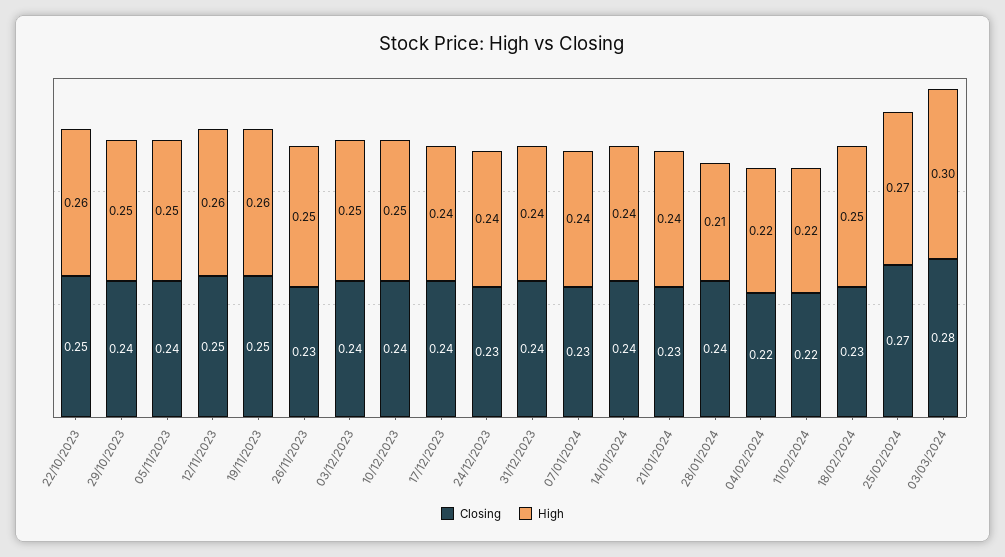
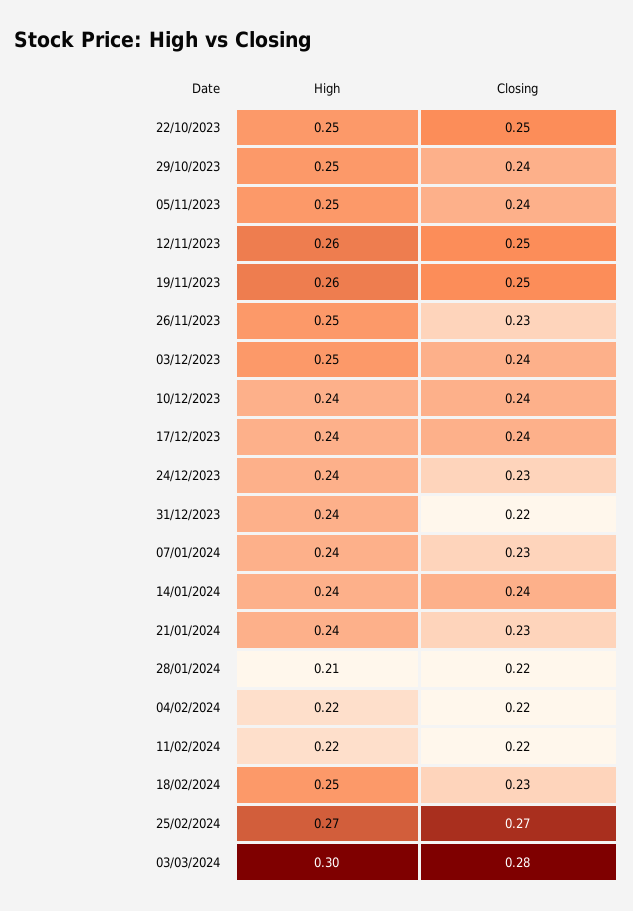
High, 22/10/2023: 0.26 -> 0.25
High, 10/12/2023: 0.25 -> 0.24
Closing, 31/12/2023: 0.24 -> 0.22
Closing, 28/01/2024: 0.24 -> 0.22

